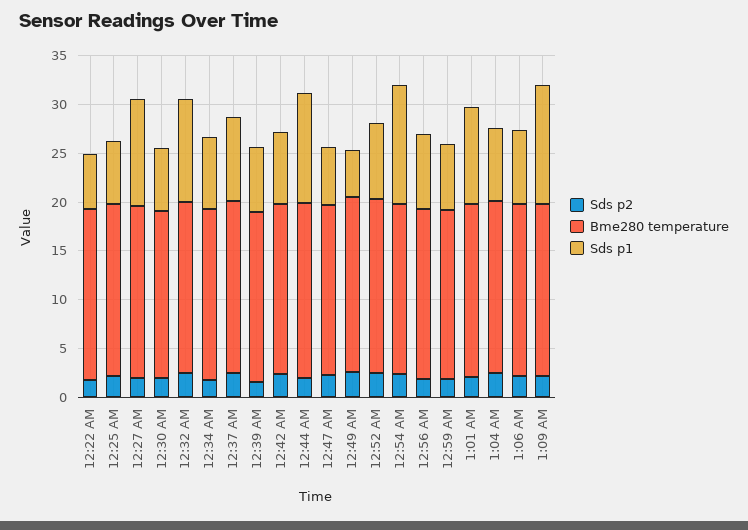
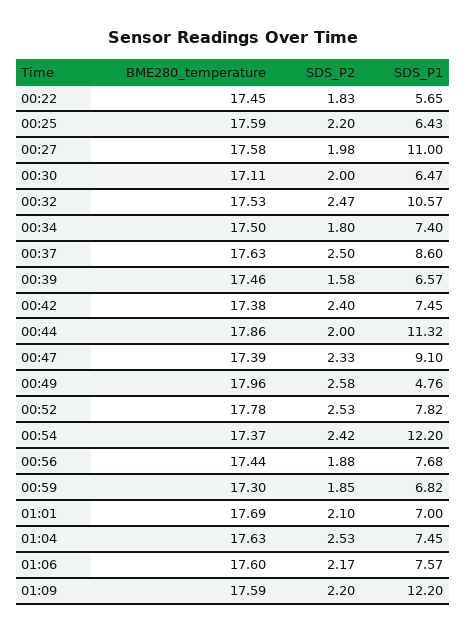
Sds p1, 12:47 AM: 6 -> 9.1
Sds p1, 1:01 AM: 10 -> 7

